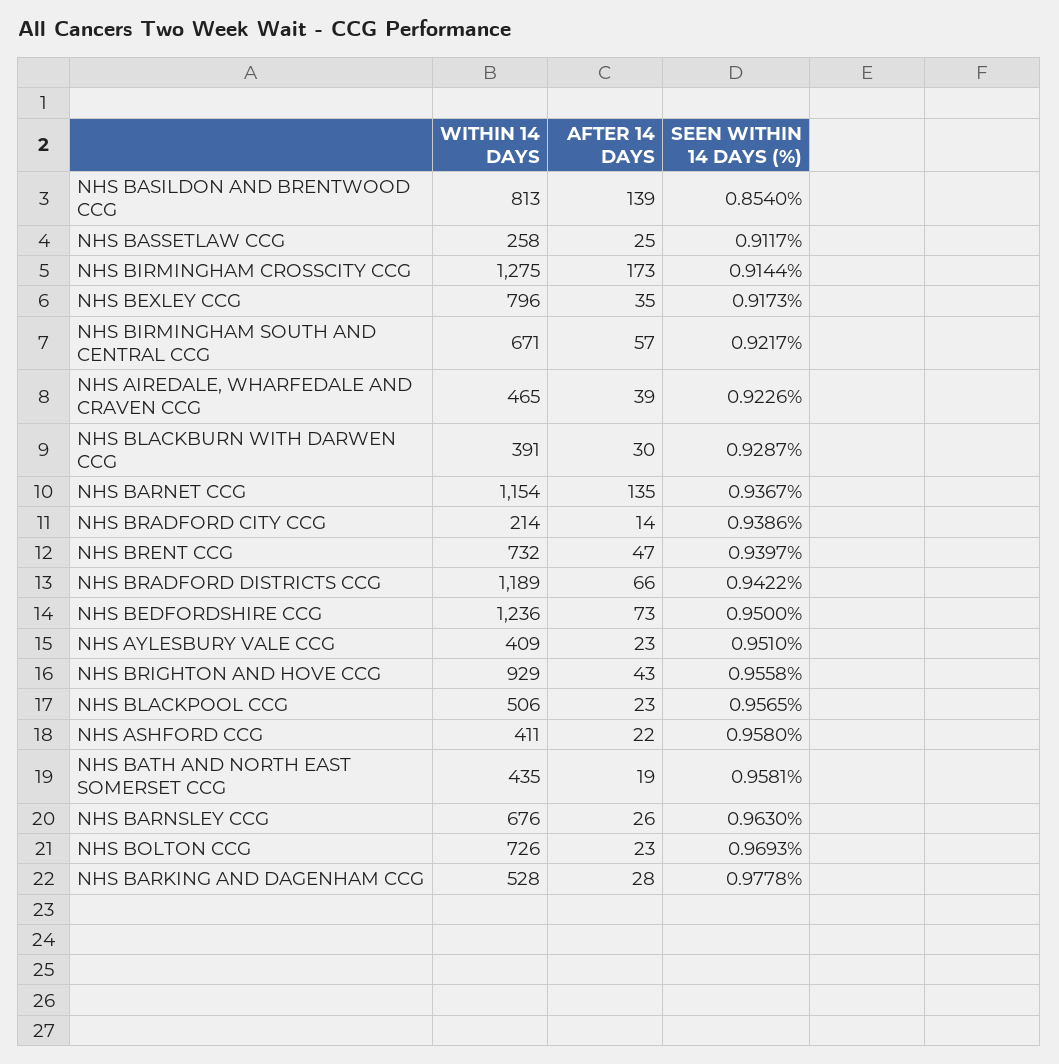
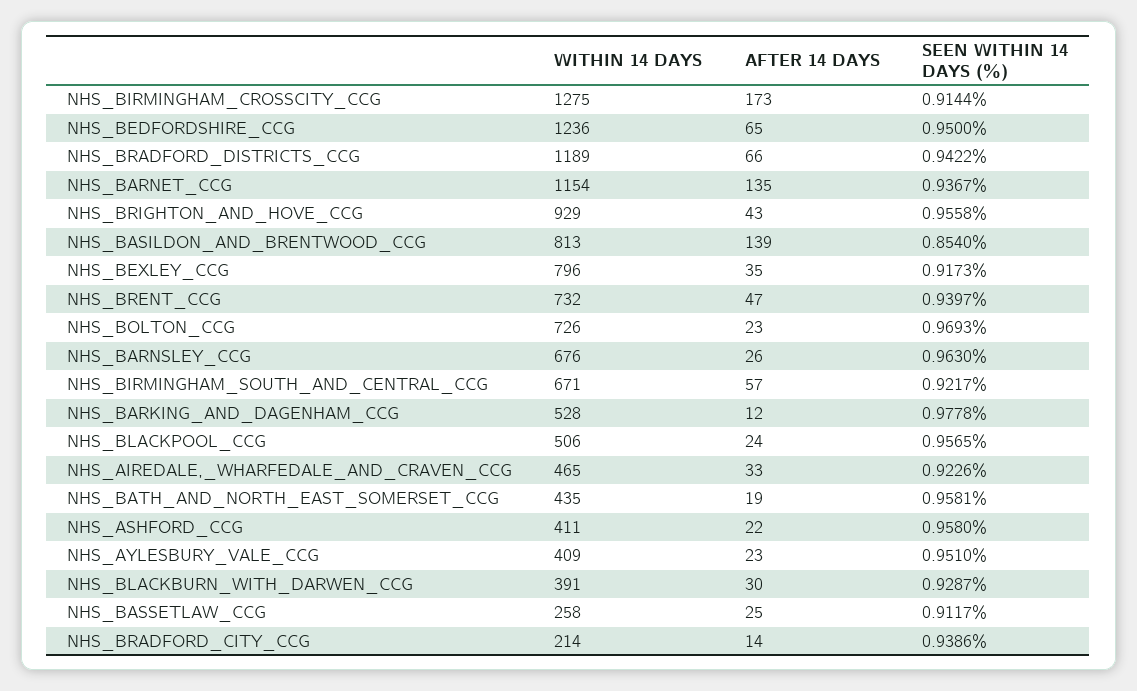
AFTER 14 DAYS, NHS AIREDALE, WHARFEDALE AND CRAVEN CCG: 39 -> 33
AFTER 14 DAYS, NHS BEDFORDSHIRE CCG: 73 -> 65
AFTER 14 DAYS, NHS BLACKPOOL CCG: 23 -> 24
AFTER 14 DAYS, NHS BARKING AND DAGENHAM CCG: 28 -> 12

